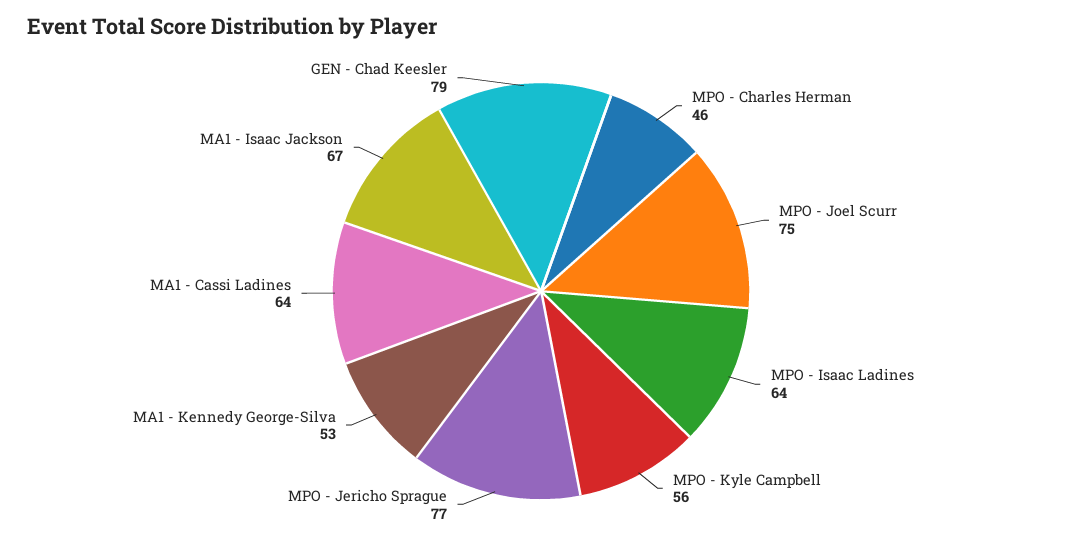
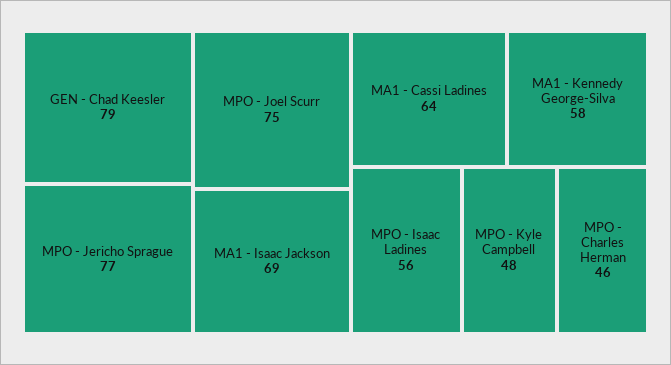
MPO - Isaac Ladines: 64 -> 56
MPO - Kyle Campbell: 56 -> 48
MA1 - Kennedy George-Silva: 53 -> 58
MA1 - Isaac Jackson: 67 -> 69

